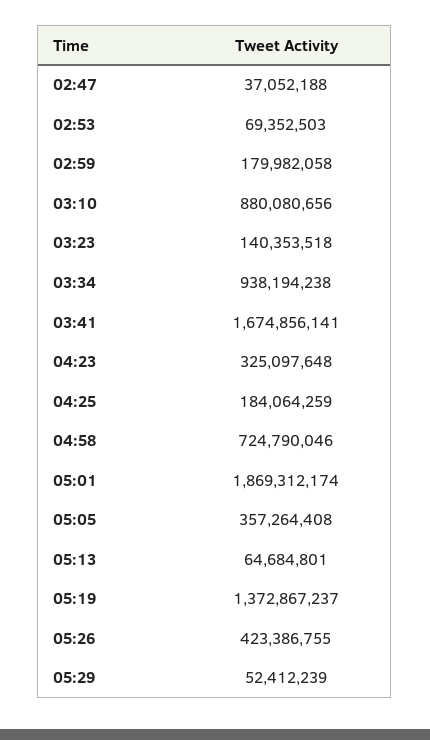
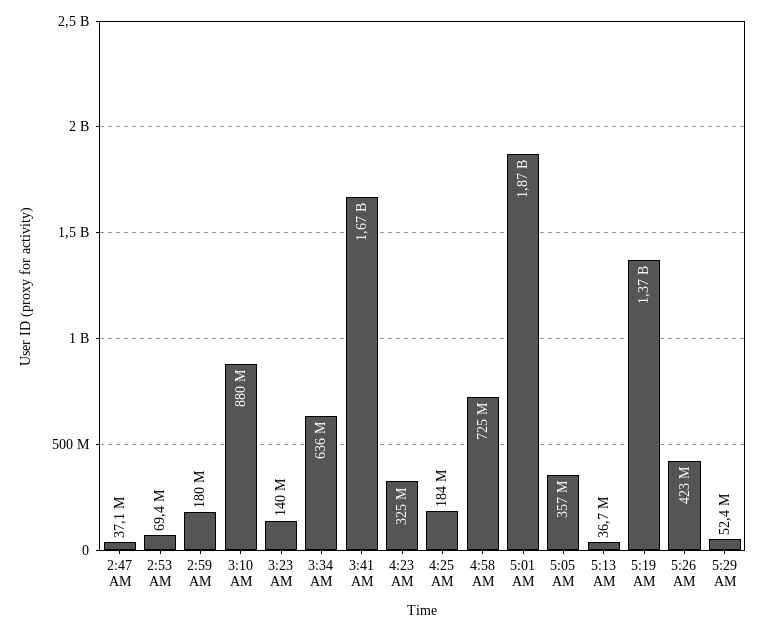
03:34: 938194238 -> 636000000
05:13: 64684801 -> 36700000

